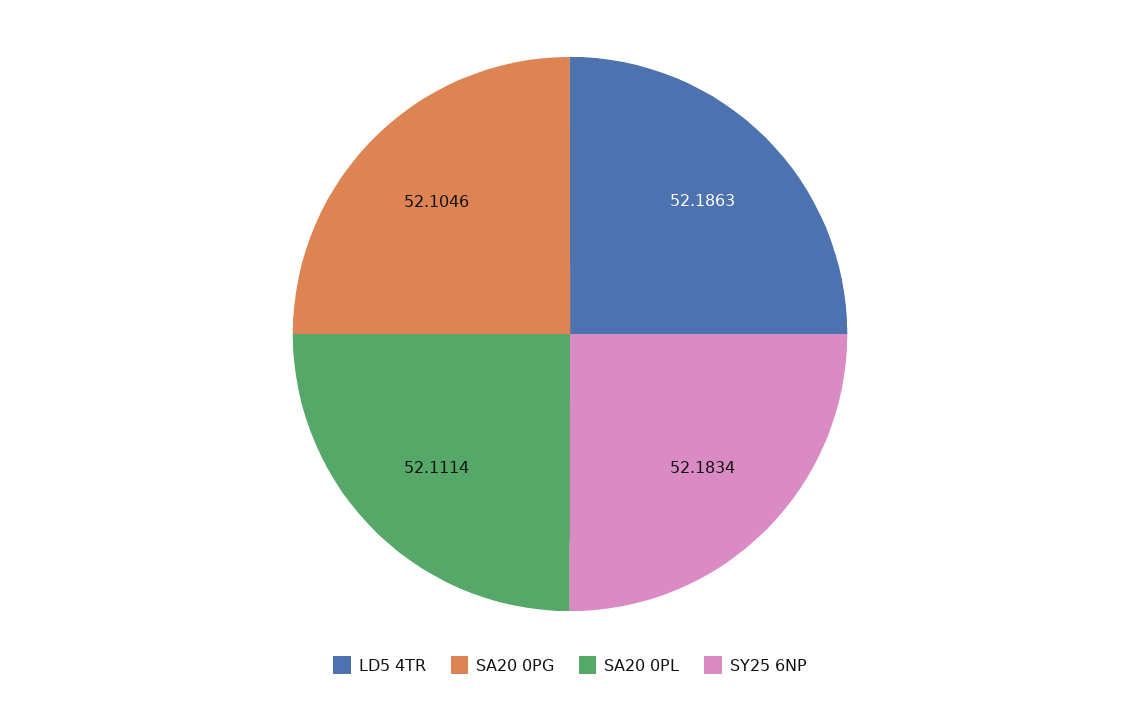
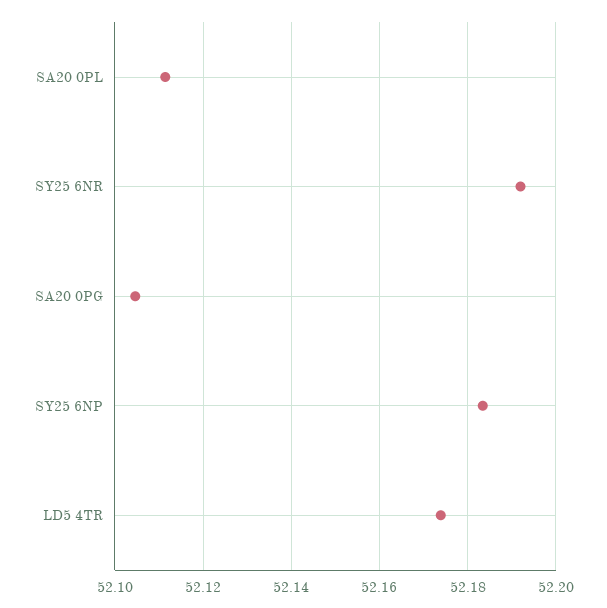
LD5 4TR: 52.1863 -> 52.174
SY25 6NR: none -> 52.192

